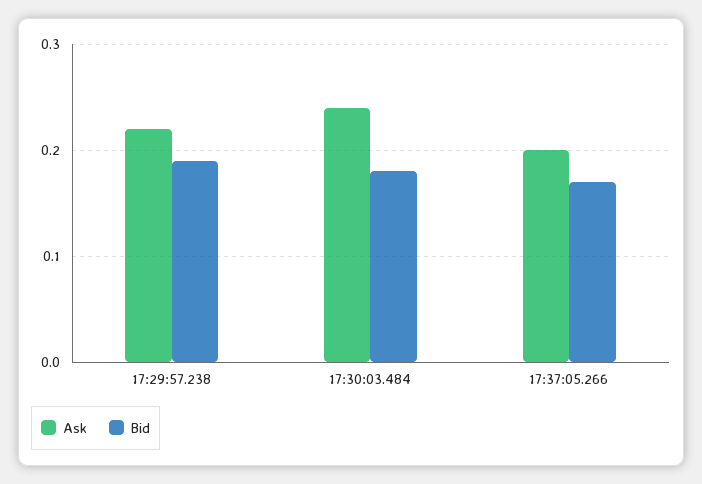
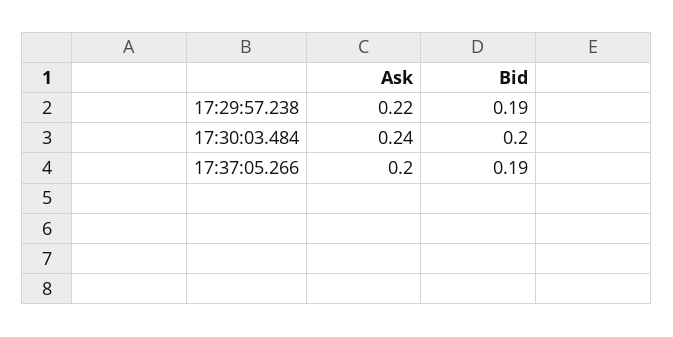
Bid, 17:30:03.484: 0.18 -> 0.2
Bid, 17:37:05.266: 0.17 -> 0.19

